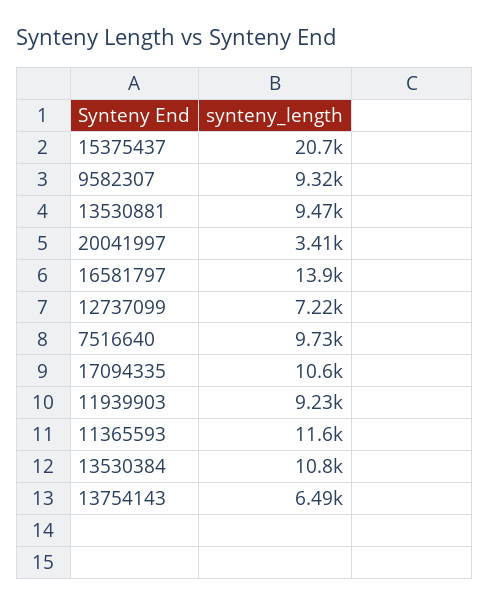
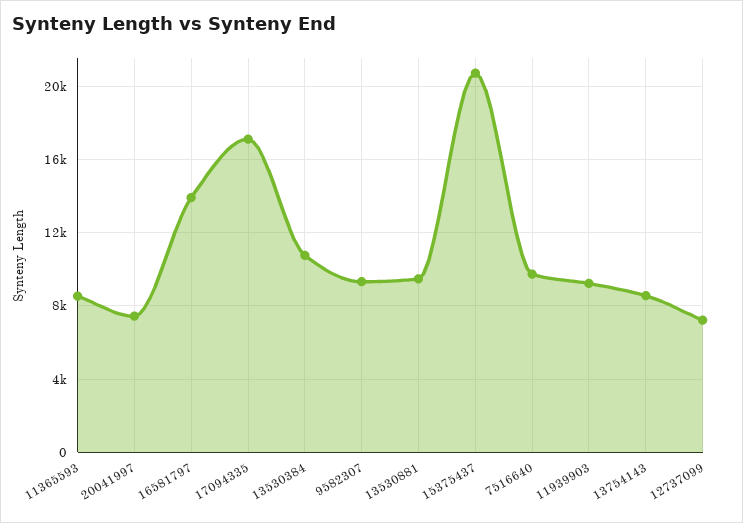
20041997: 3410 -> 7500
17094335: 10600 -> 17000
11365593: 11600 -> 8500
13754143: 6490 -> 8500

